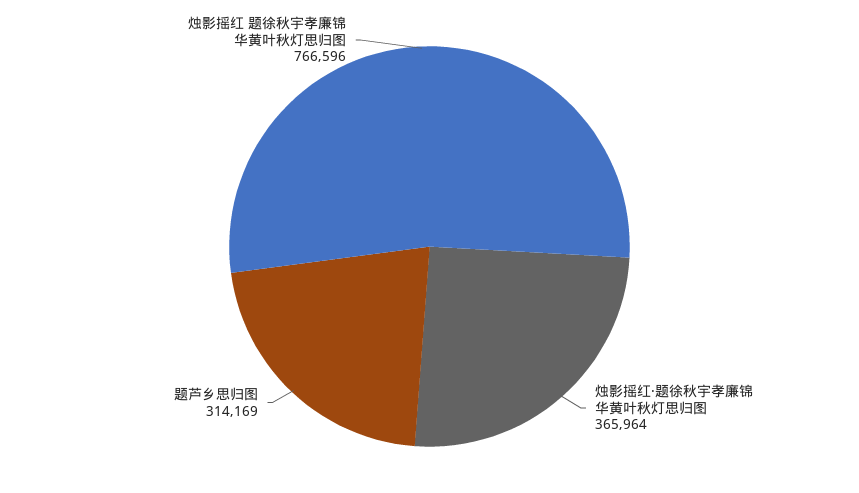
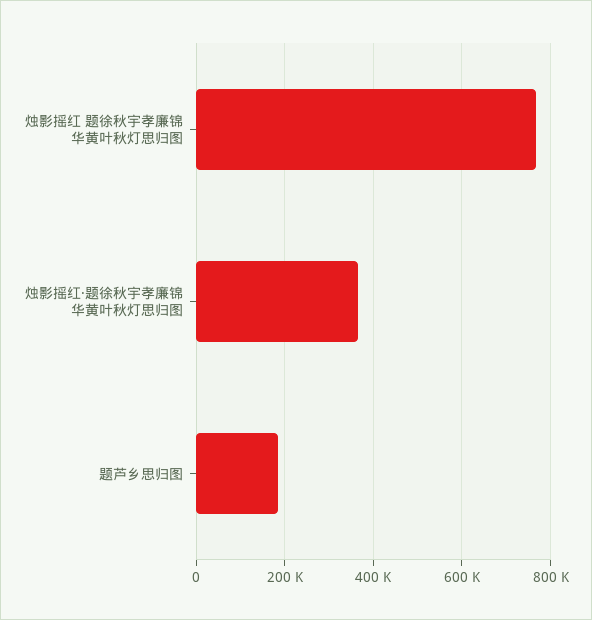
题芦乡思归图: 314169 -> 180000

